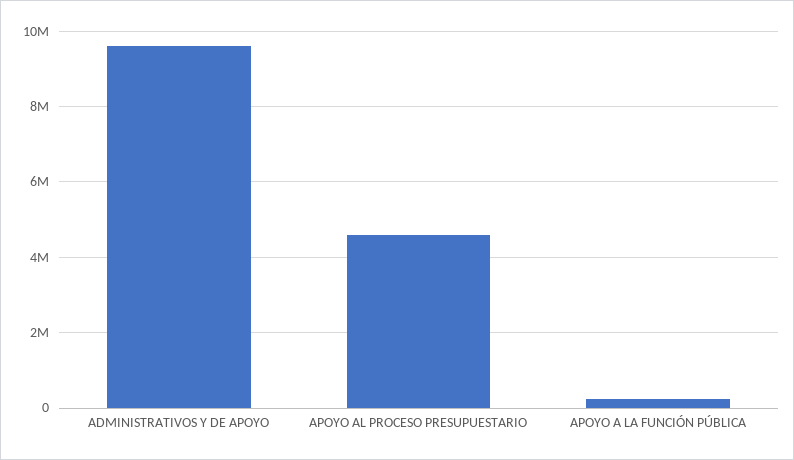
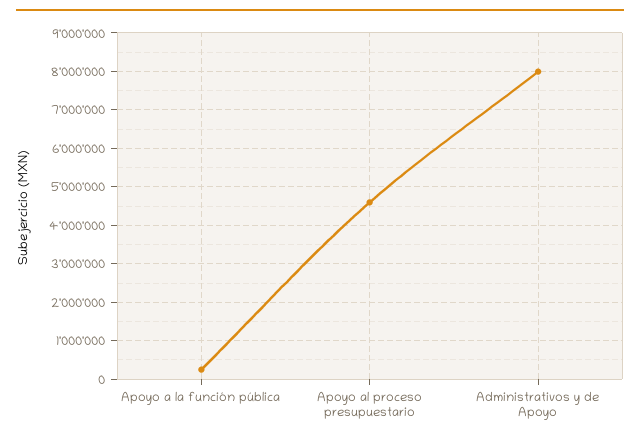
ADMINISTRATIVOS Y DE APOYO: 9600000 -> 8000000

